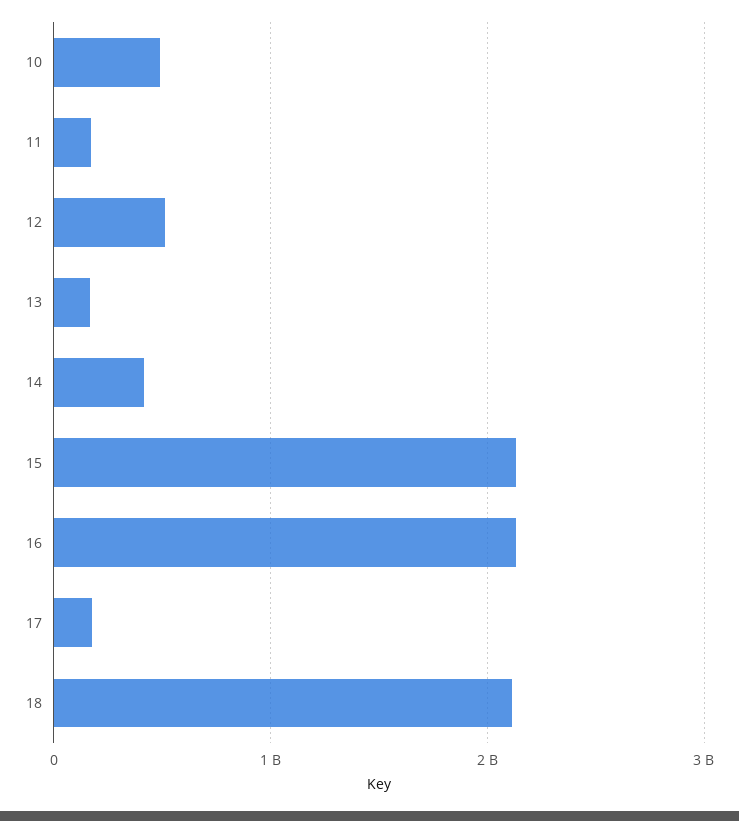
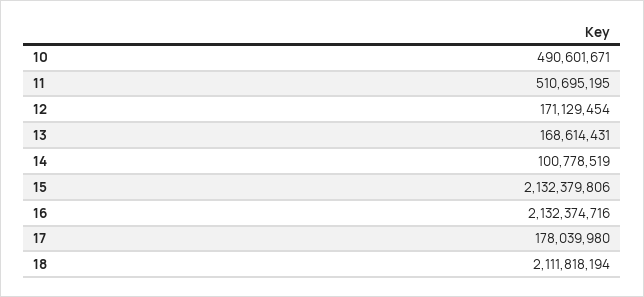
11: 200000000 -> 510695195
12: 500000000 -> 171129454
14: 400000000 -> 100778519

